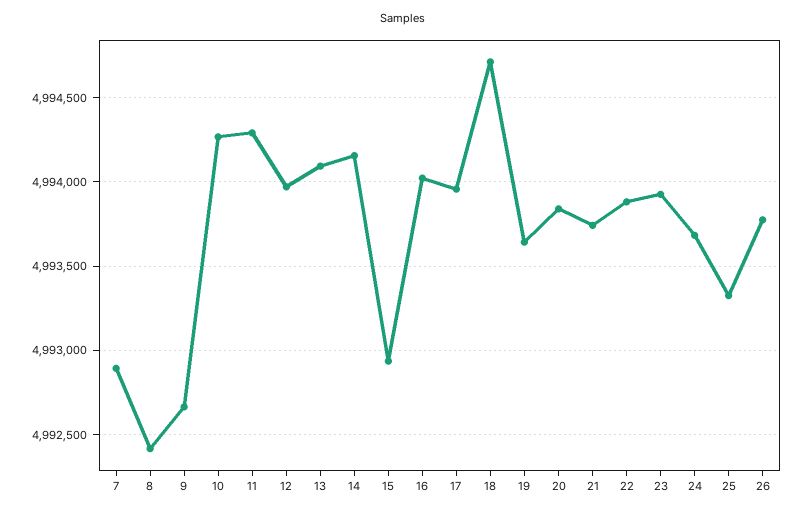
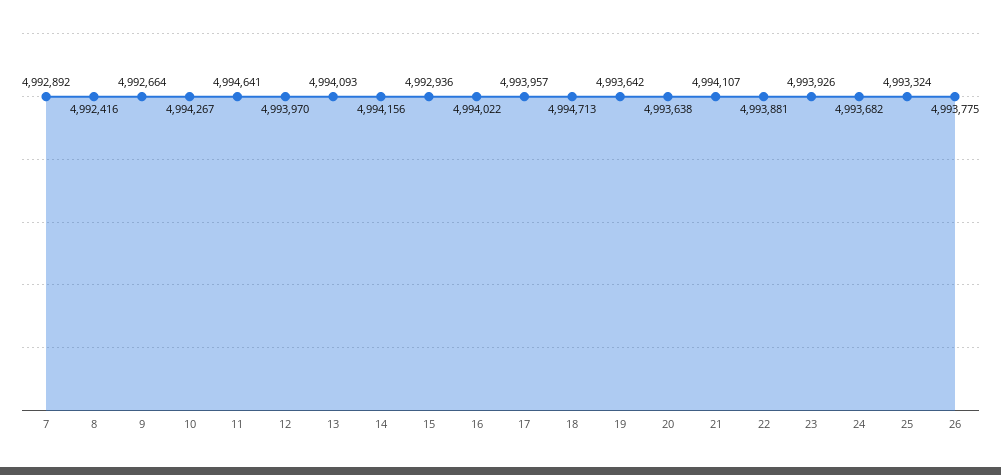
11: 4994300 -> 4994641
20: 4993850 -> 4993638
21: 4993750 -> 4994107

